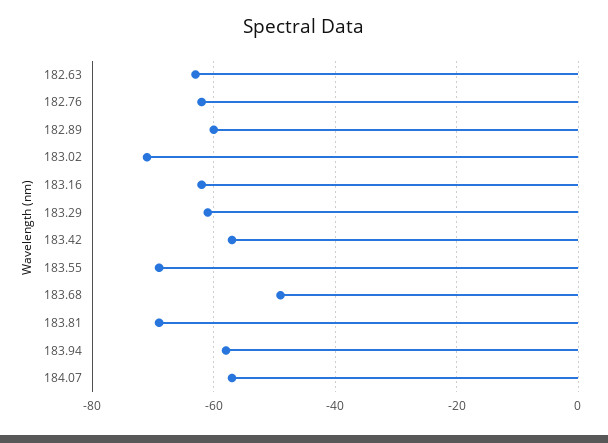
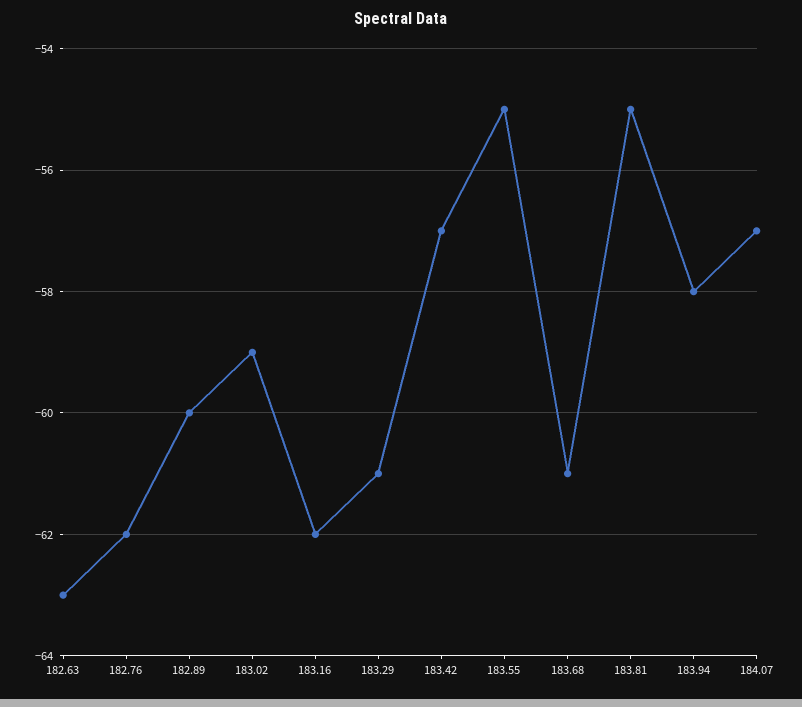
183.02: -70 -> -59
183.55: -70 -> -55
183.68: -50 -> -61
183.81: -70 -> -55

